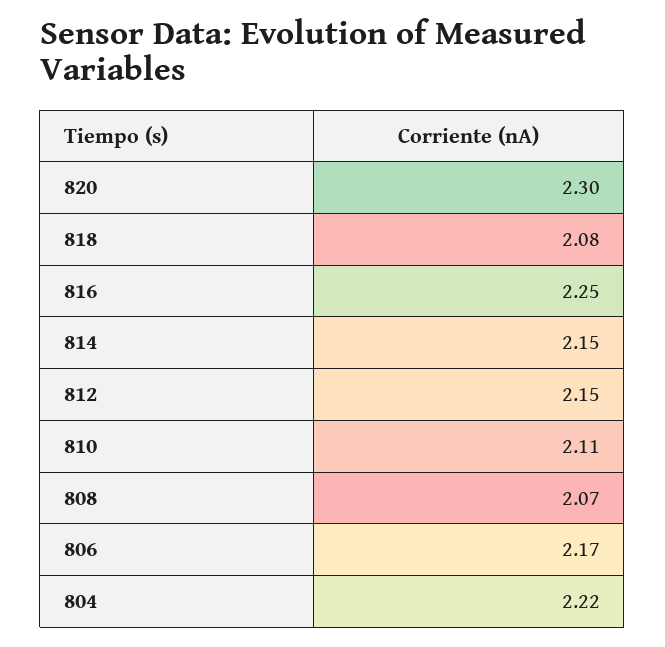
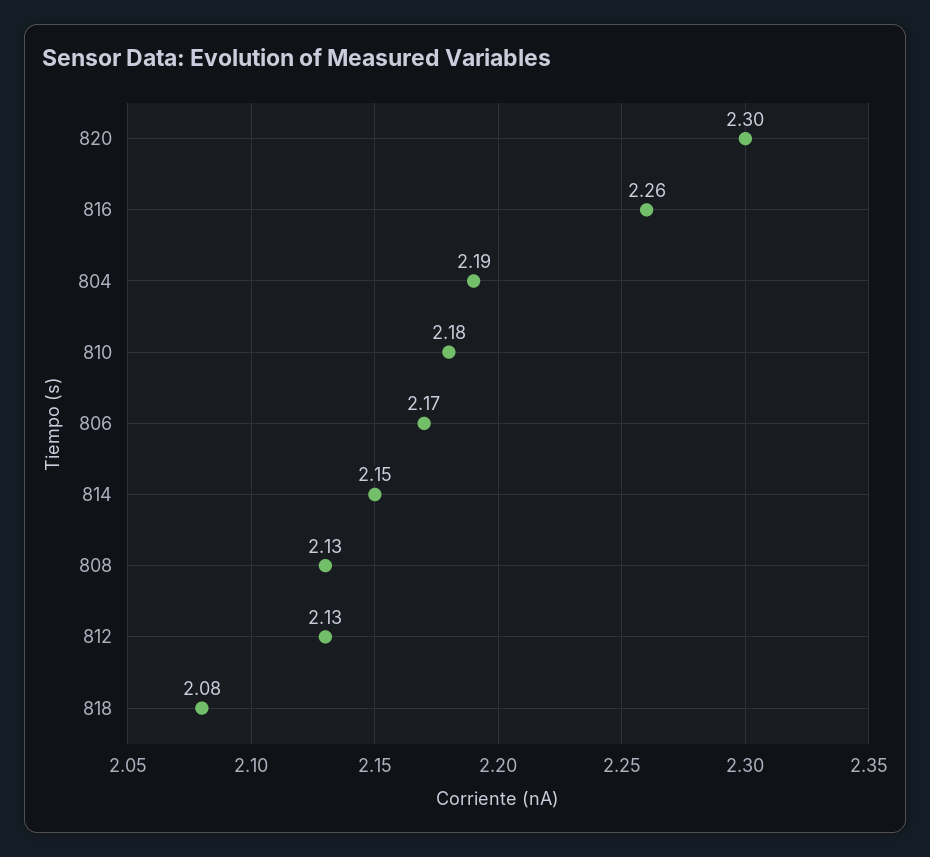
816: 2.25 -> 2.26
812: 2.15 -> 2.13
810: 2.11 -> 2.18
808: 2.07 -> 2.13
804: 2.22 -> 2.19

